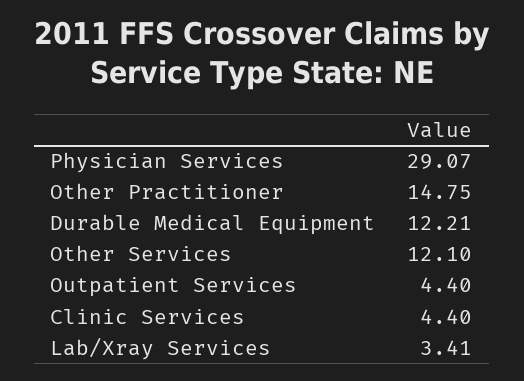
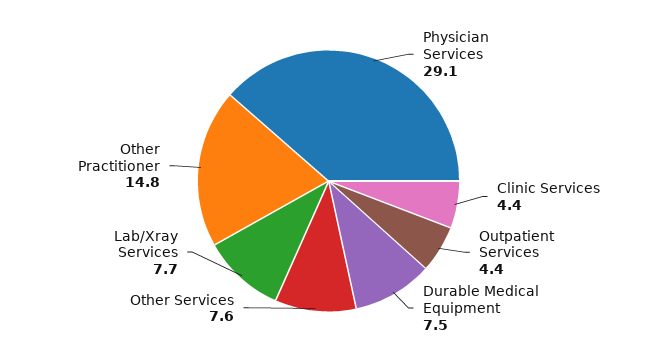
Durable Medical Equipment: 12.21 -> 7.5
Other Services: 12.1 -> 7.6
Lab/Xray Services: 3.41 -> 7.7

